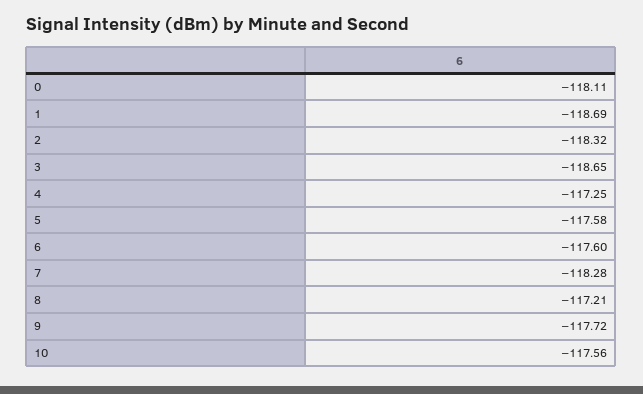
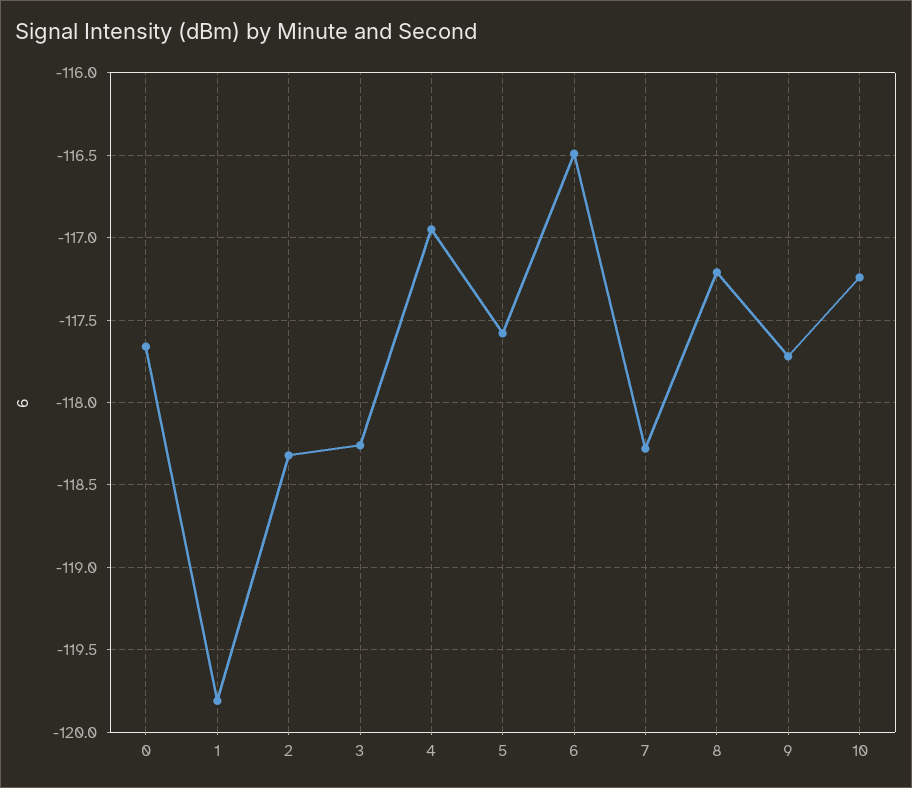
0: -118.11 -> -117.65
1: -118.69 -> -119.8
3: -118.65 -> -118.25
4: -117.25 -> -116.95
6: -117.6 -> -116.5
10: -117.56 -> -117.25

